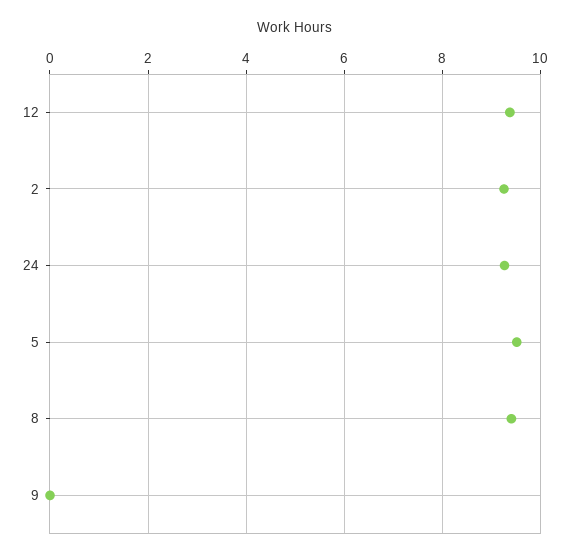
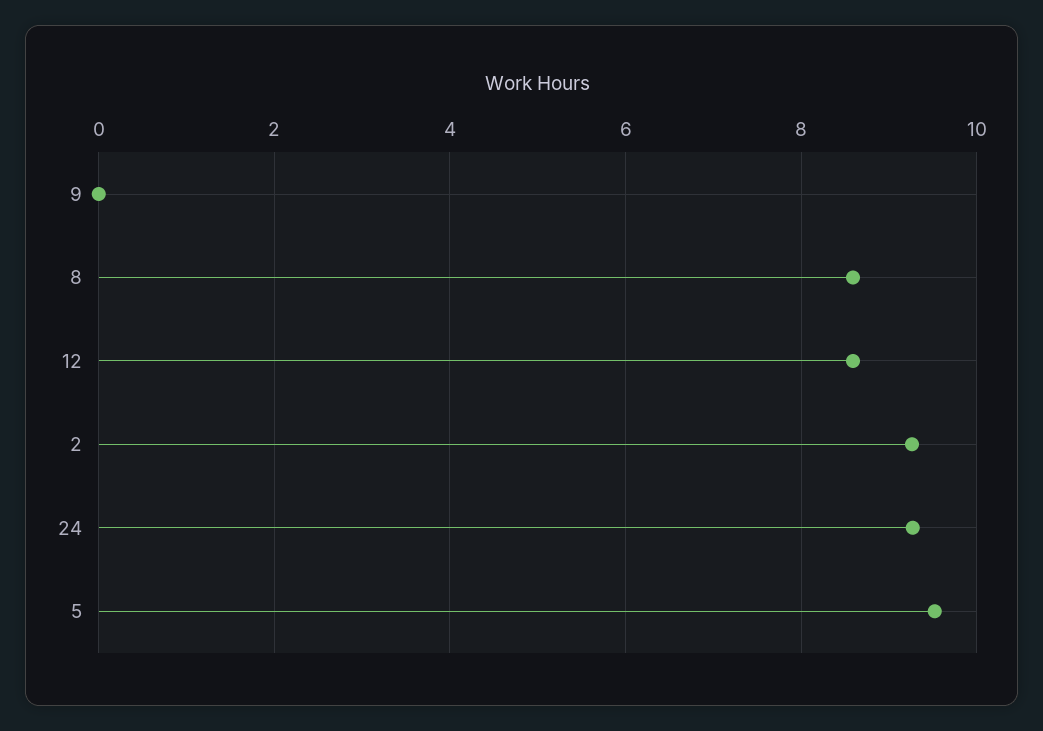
12: 9.4 -> 8.6
8: 9.4 -> 8.6

